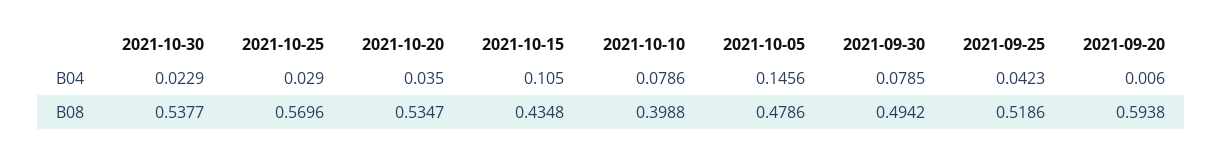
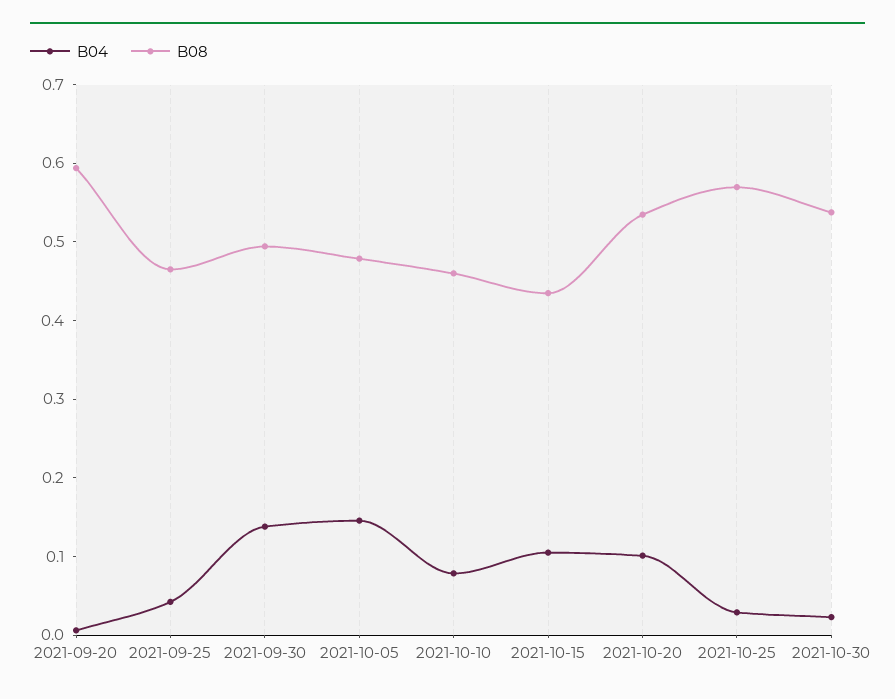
B04, 2021-10-20: 0.035 -> 0.1
B04, 2021-09-30: 0.0785 -> 0.14
B08, 2021-10-10: 0.3988 -> 0.46
B08, 2021-09-25: 0.5186 -> 0.46

